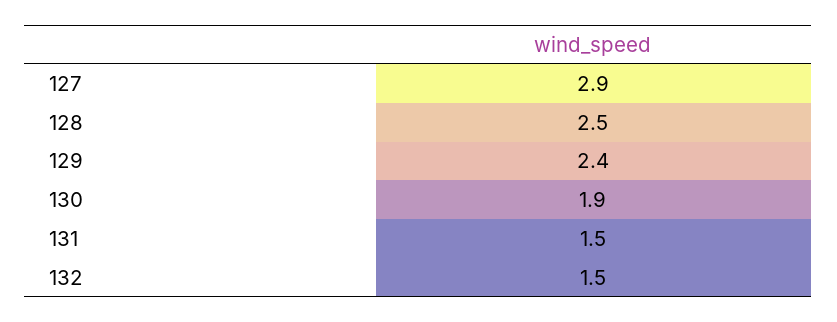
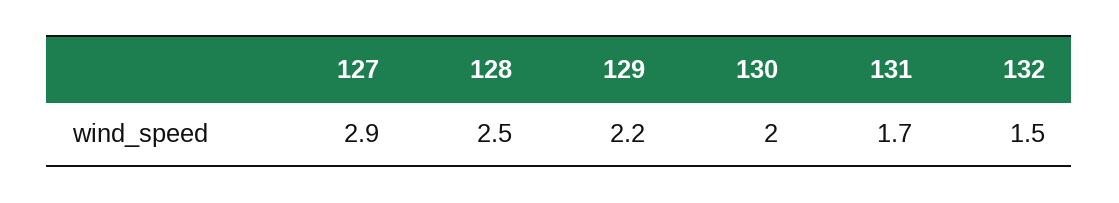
129: 2.4 -> 2.2
130: 1.9 -> 2
131: 1.5 -> 1.7

